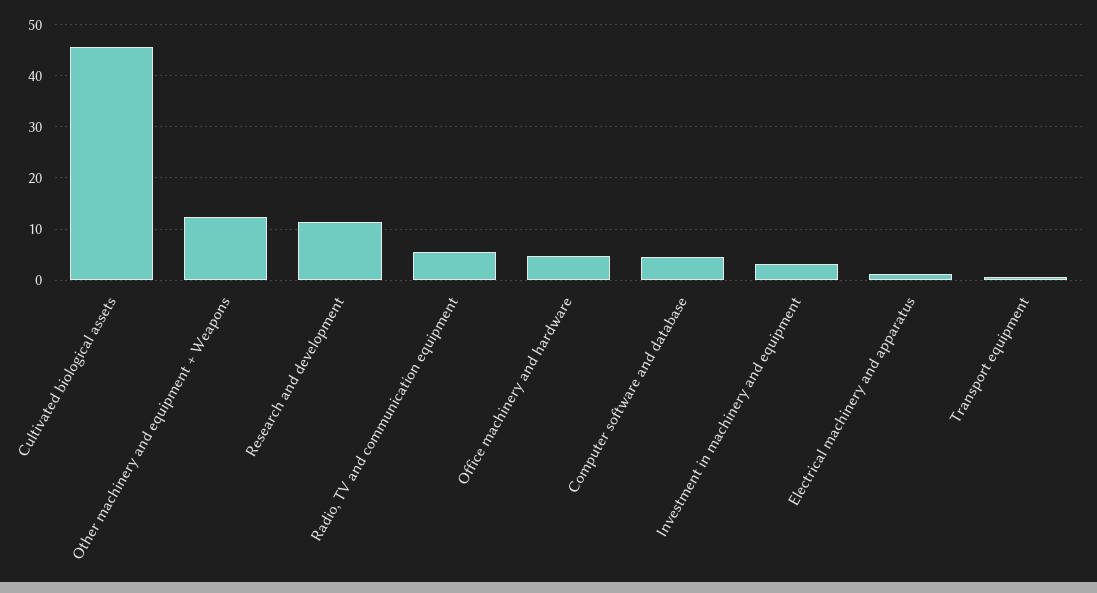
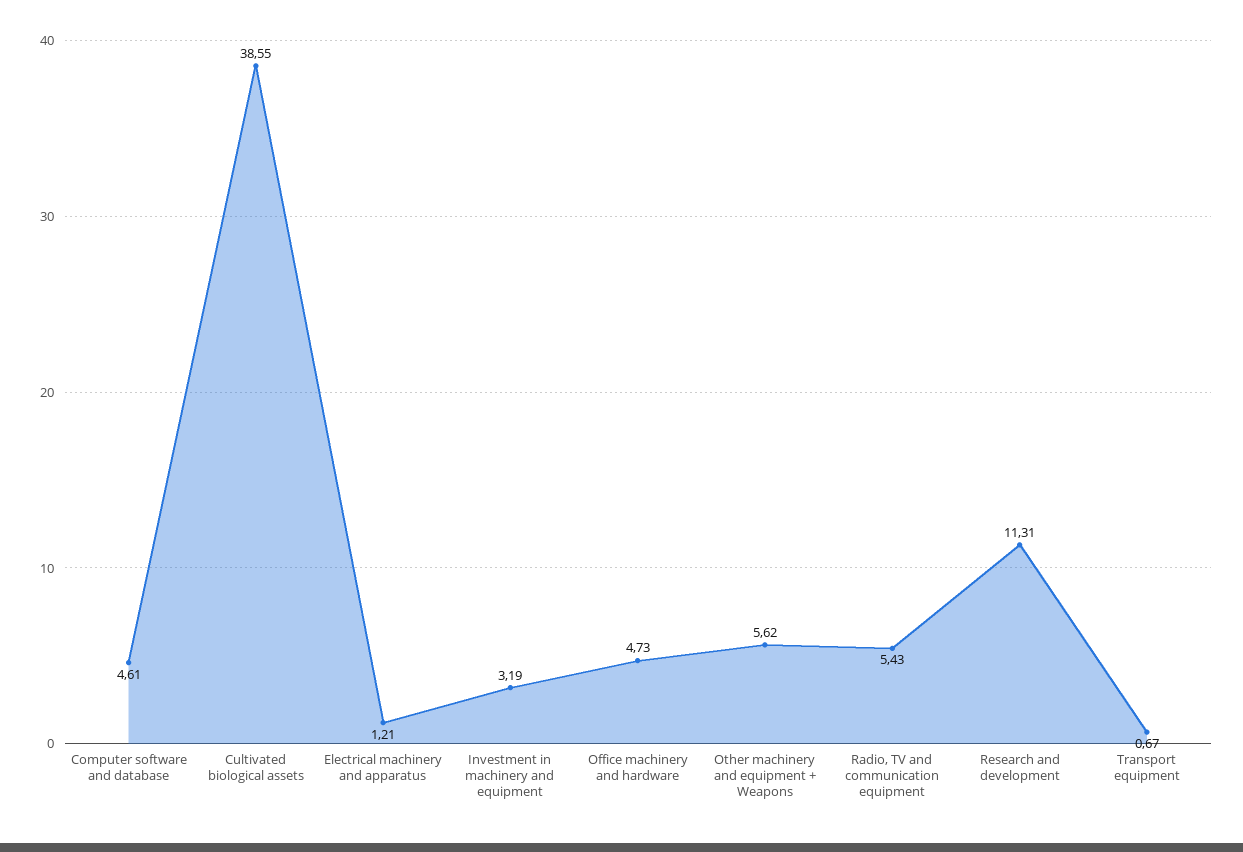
Cultivated biological assets: 46 -> 38.55
Other machinery and equipment + Weapons: 12 -> 5.62

